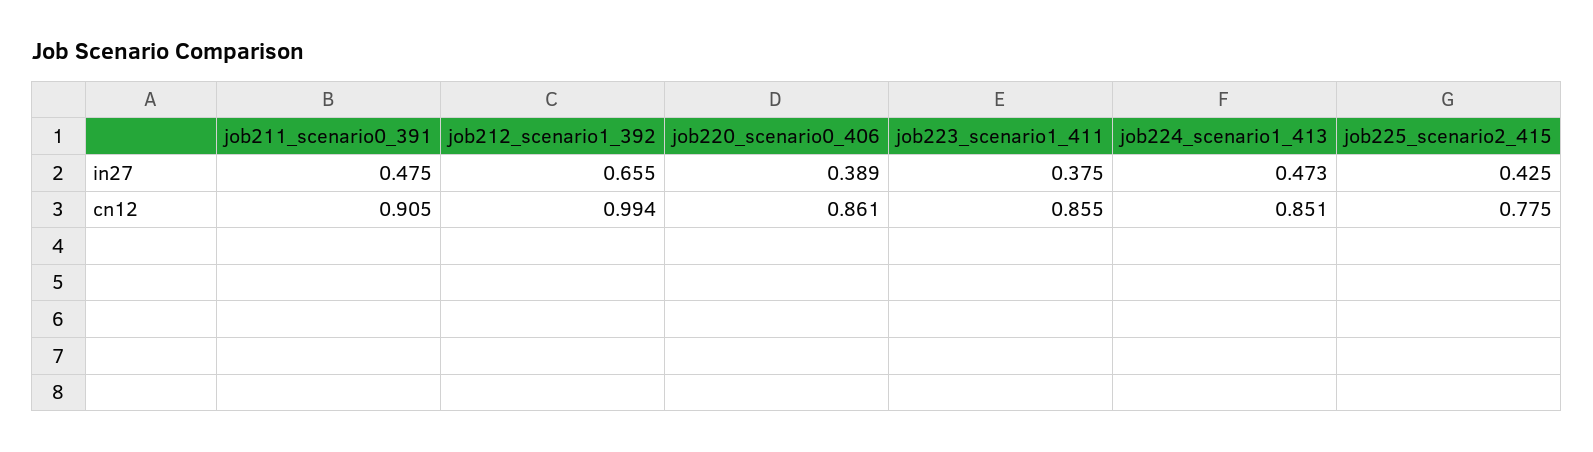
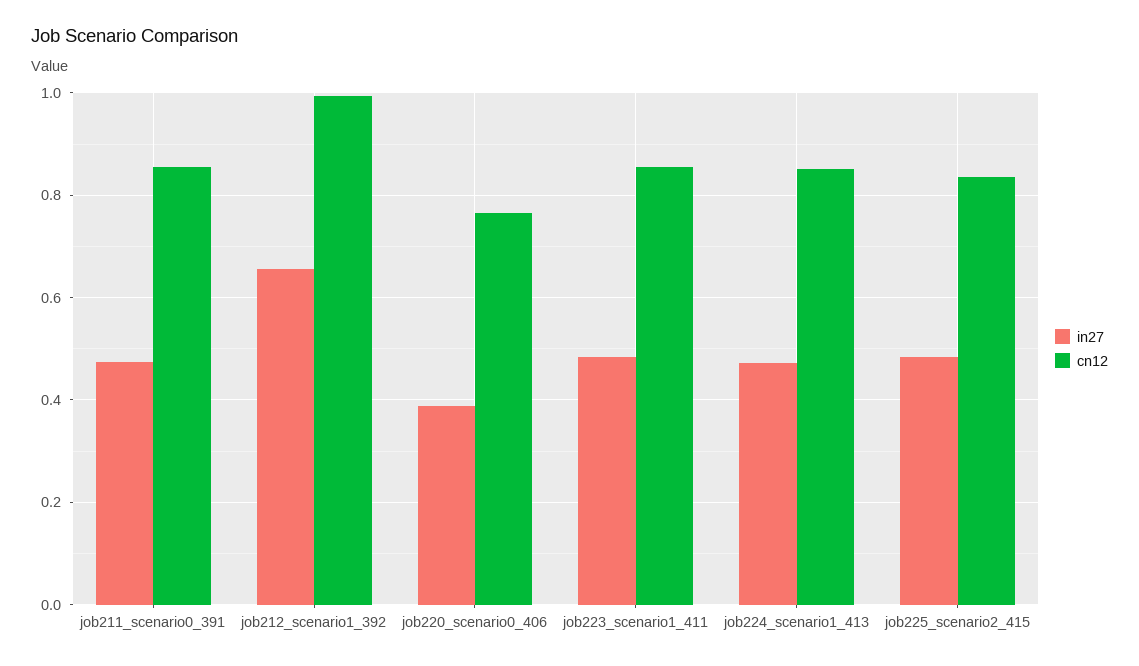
in27, job223_scenario1_411: 0.375 -> 0.48
in27, job225_scenario2_415: 0.425 -> 0.48
cn12, job211_scenario0_391: 0.905 -> 0.86
cn12, job220_scenario0_406: 0.861 -> 0.76
cn12, job225_scenario2_415: 0.775 -> 0.84

